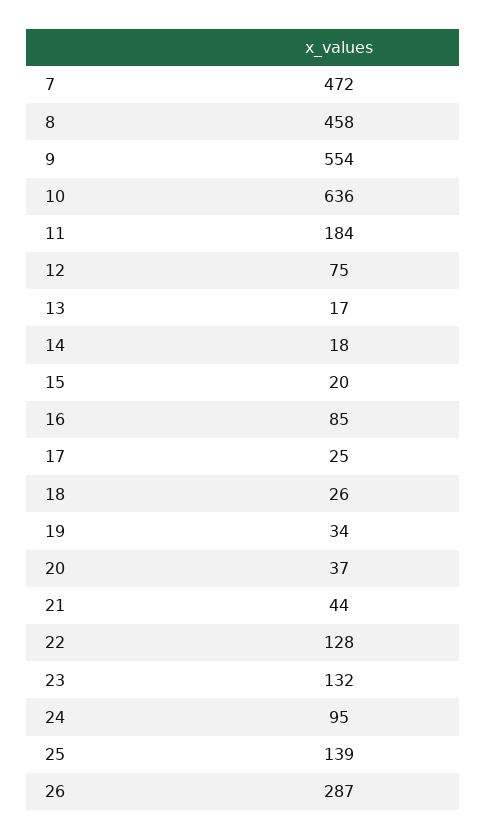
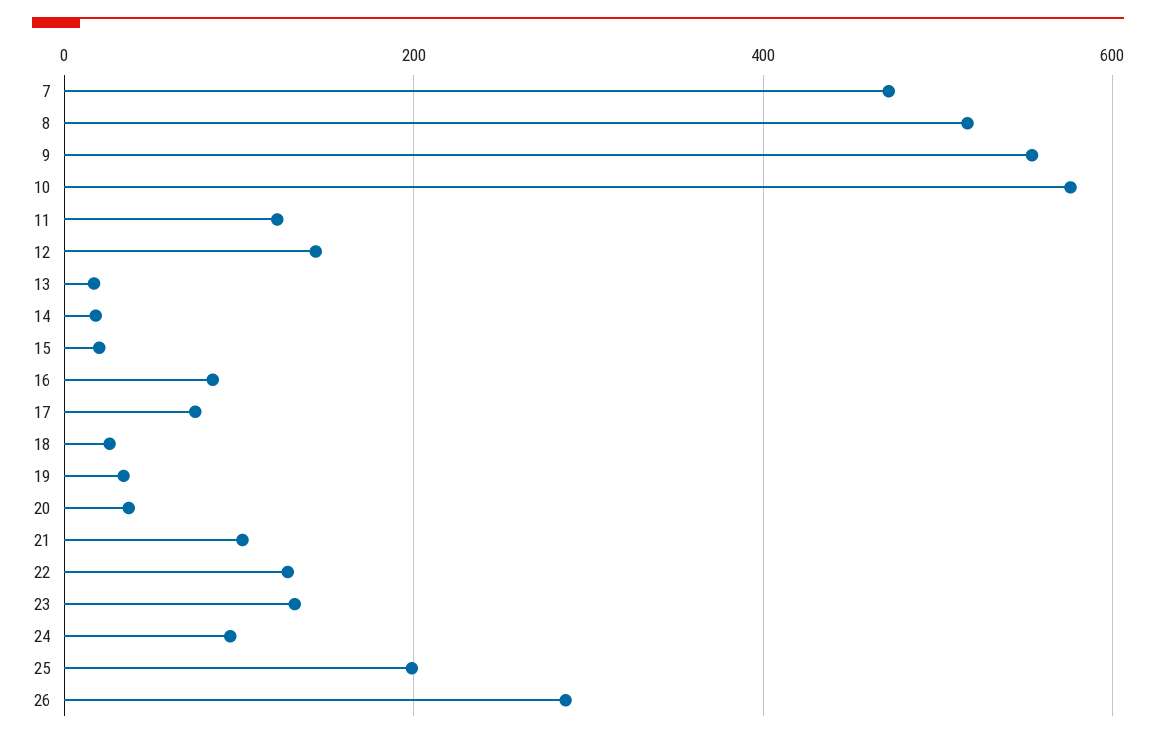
8: 458 -> 520
10: 636 -> 580
11: 184 -> 120
12: 75 -> 140
17: 25 -> 80
21: 44 -> 100
25: 139 -> 200

